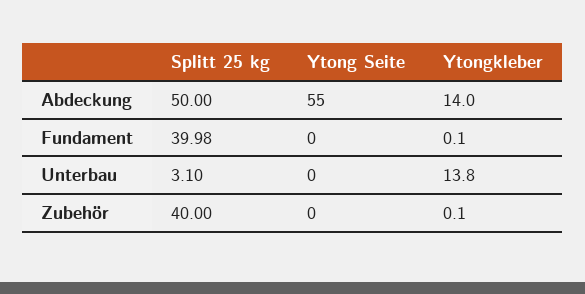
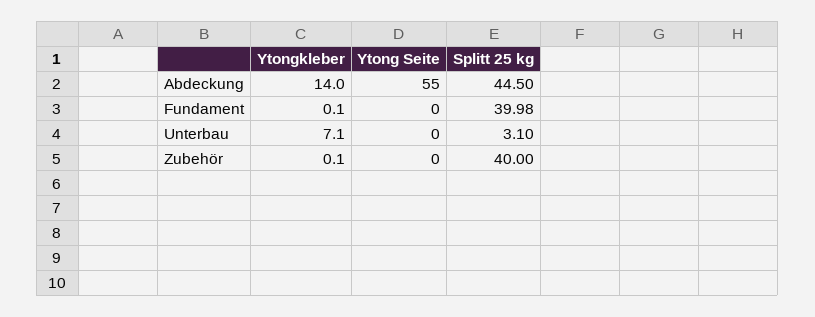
Splitt 25 kg, Abdeckung: 50 -> 44.5
Ytongkleber, Unterbau: 13.8 -> 7.1

